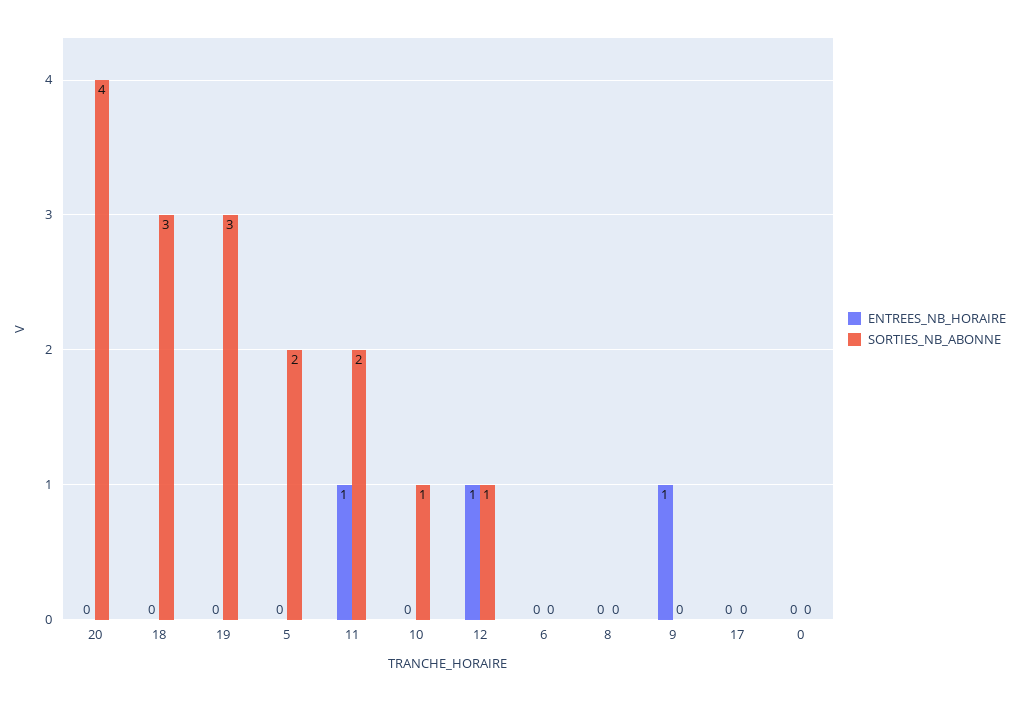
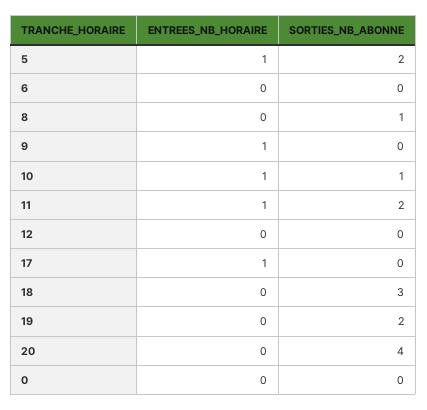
SORTIES_NB_ABONNE, 19: 3 -> 2
ENTREES_NB_HORAIRE, 5: 0 -> 1
ENTREES_NB_HORAIRE, 10: 0 -> 1
ENTREES_NB_HORAIRE, 12: 1 -> 0
SORTIES_NB_ABONNE, 12: 1 -> 0
SORTIES_NB_ABONNE, 8: 0 -> 1
ENTREES_NB_HORAIRE, 17: 0 -> 1

